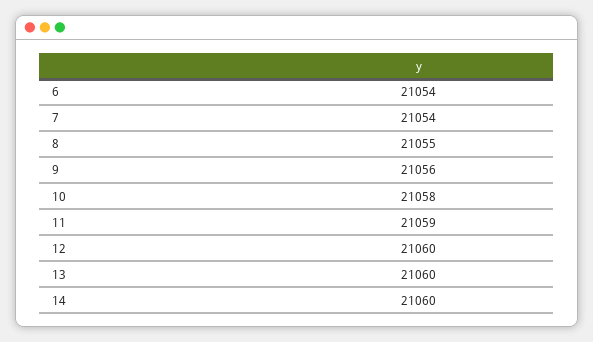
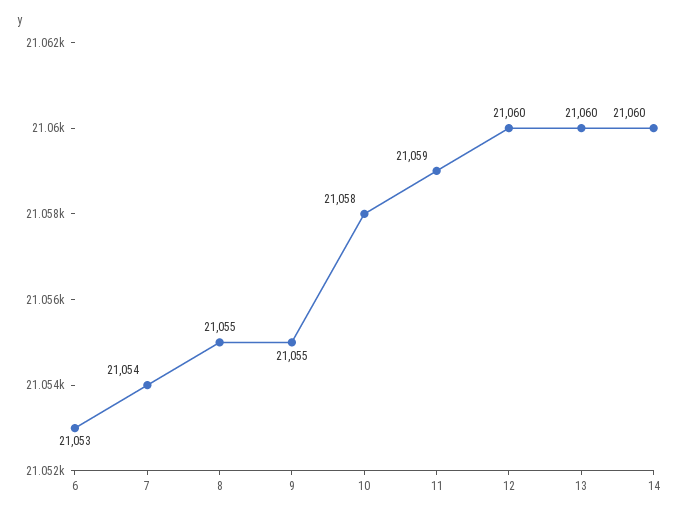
6: 21054 -> 21053
9: 21056 -> 21055

